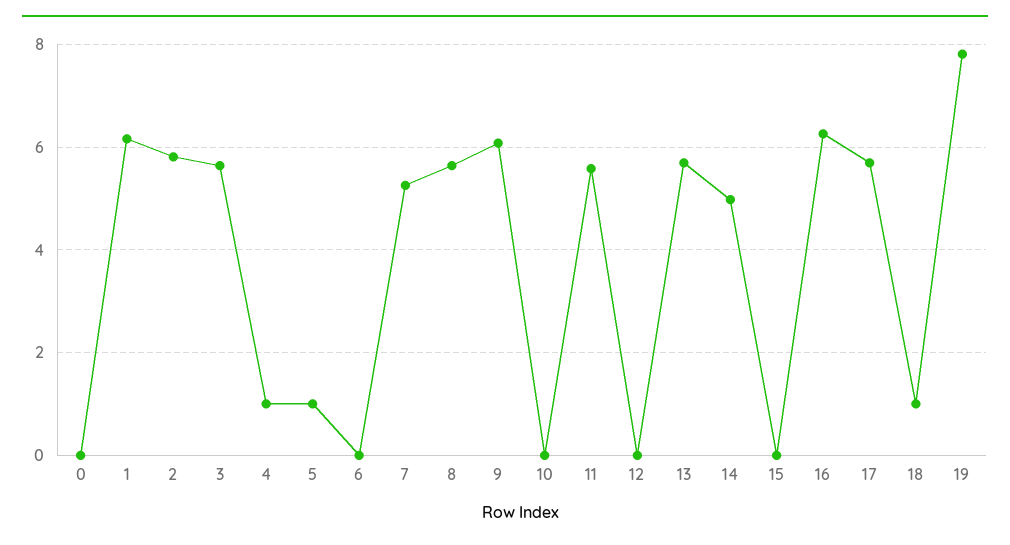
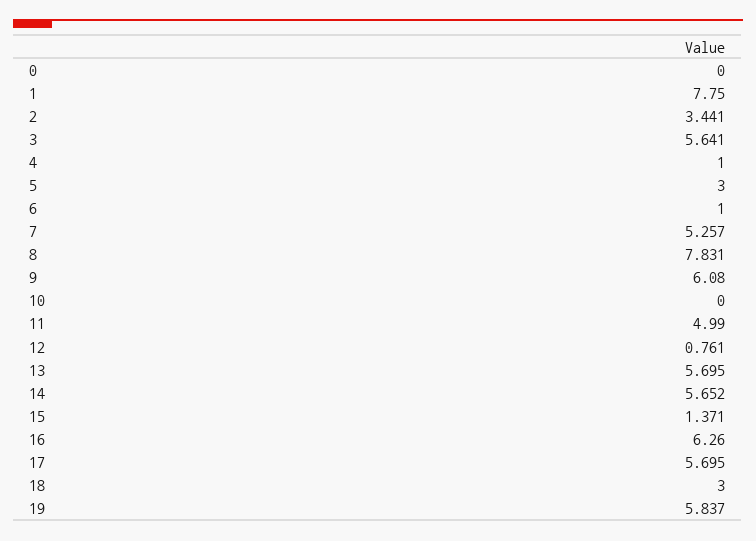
1: 6.2 -> 7.75
2: 5.8 -> 3.441
5: 1 -> 3
6: 0 -> 1
8: 5.6 -> 7.831
11: 5.6 -> 4.99
12: 0 -> 0.761
14: 5 -> 5.652
15: 0 -> 1.371
18: 1 -> 3
19: 7.8 -> 5.837

